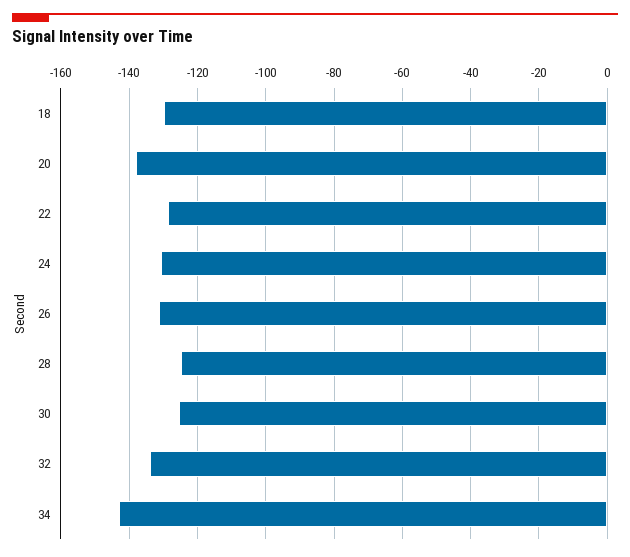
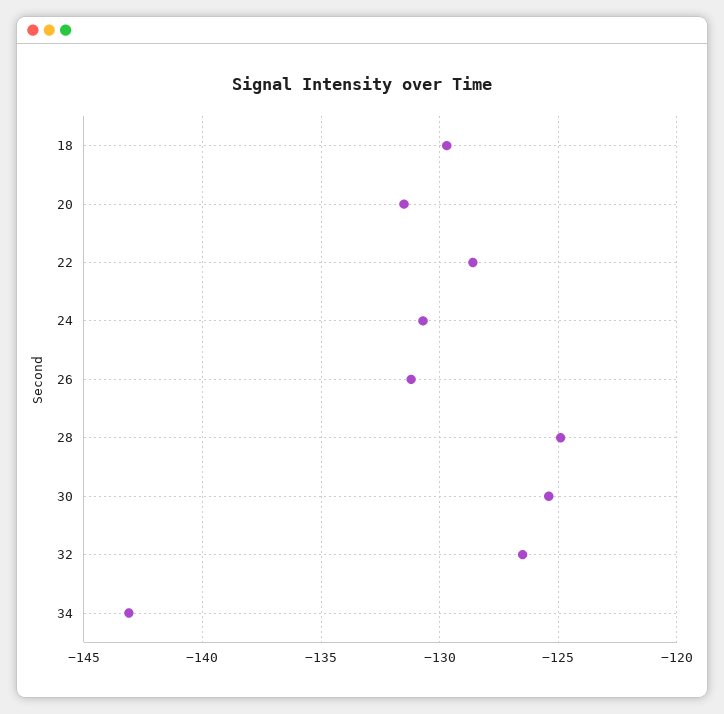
20: -138 -> -131.5
32: -134 -> -126.5

